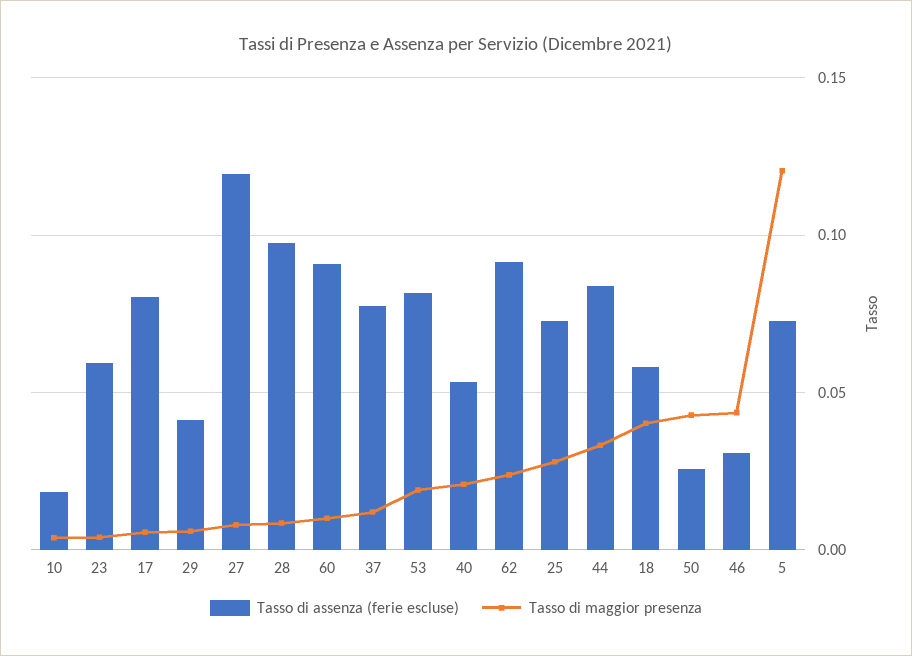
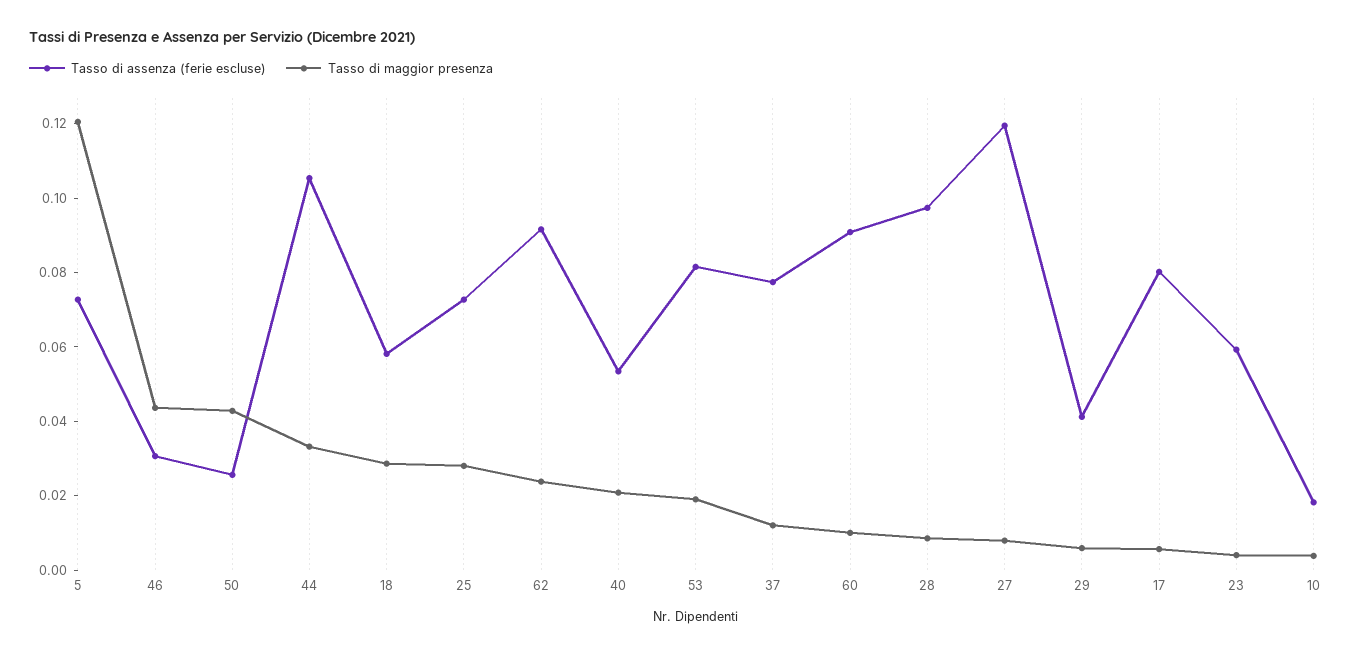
Tasso di assenza (ferie escluse), 44: 0.085 -> 0.105
Tasso di maggior presenza, 18: 0.04 -> 0.03

